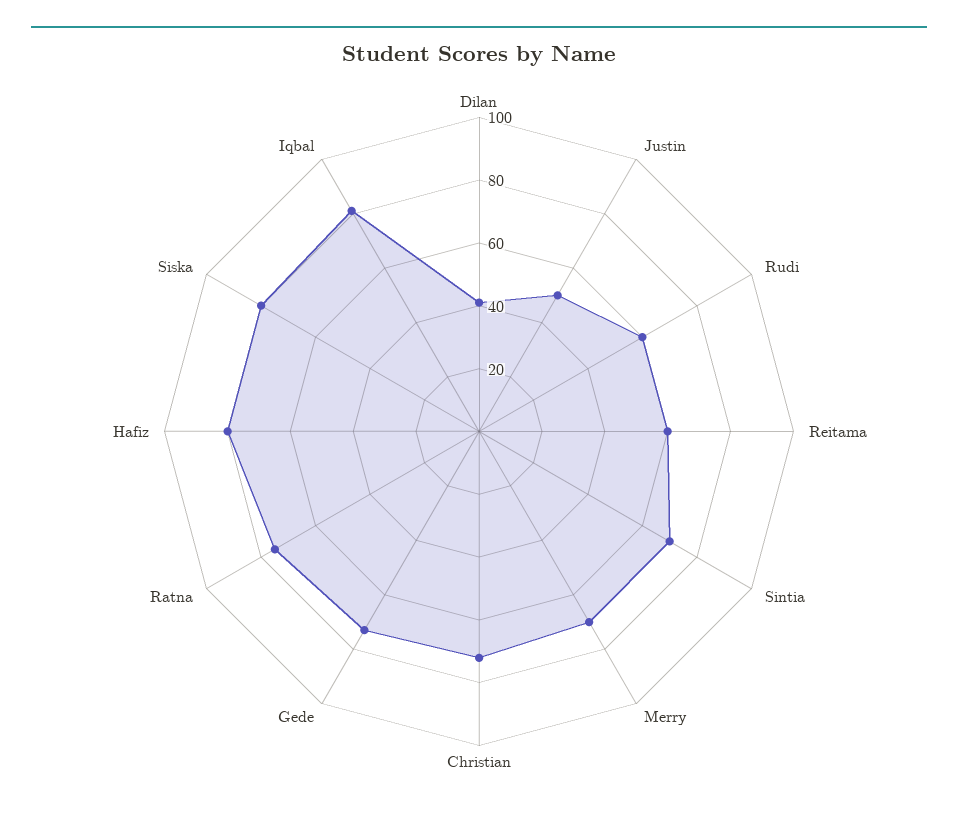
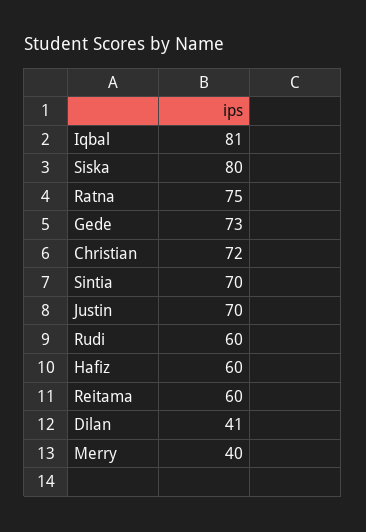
Justin: 50 -> 70
Merry: 70 -> 40
Hafiz: 80 -> 60

